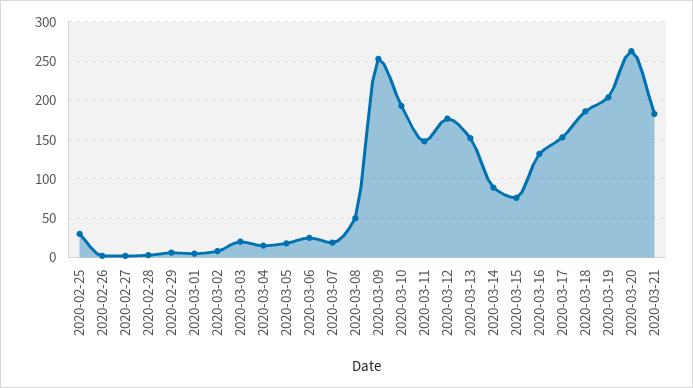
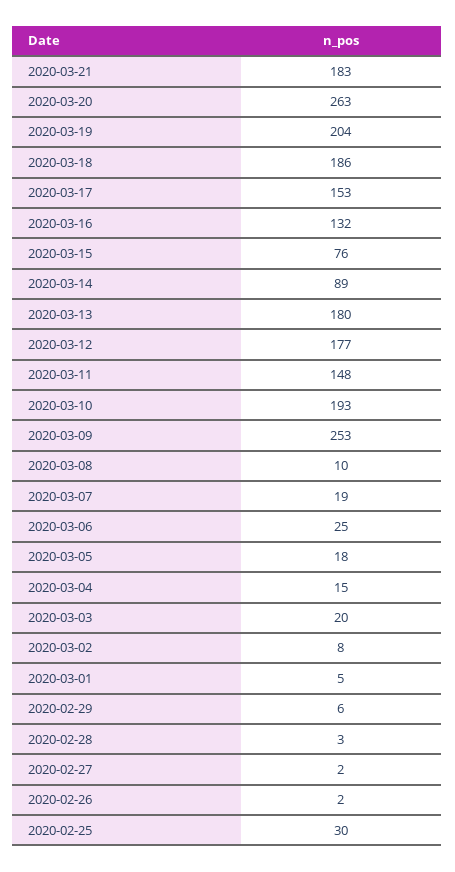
2020-03-08: 50 -> 10
2020-03-13: 150 -> 180

